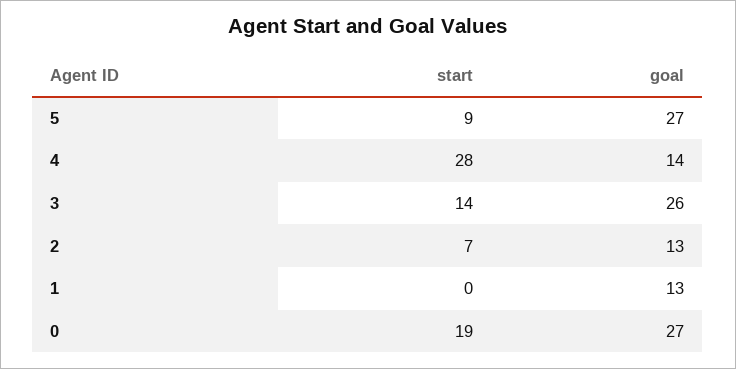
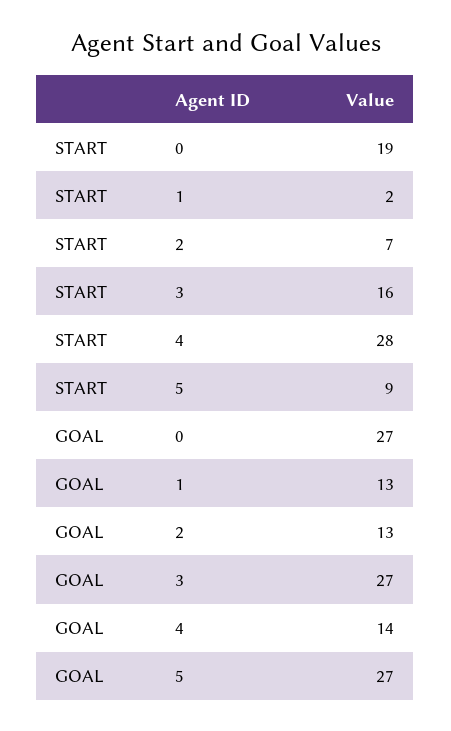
start, 3: 14 -> 16
goal, 3: 26 -> 27
start, 1: 0 -> 2

